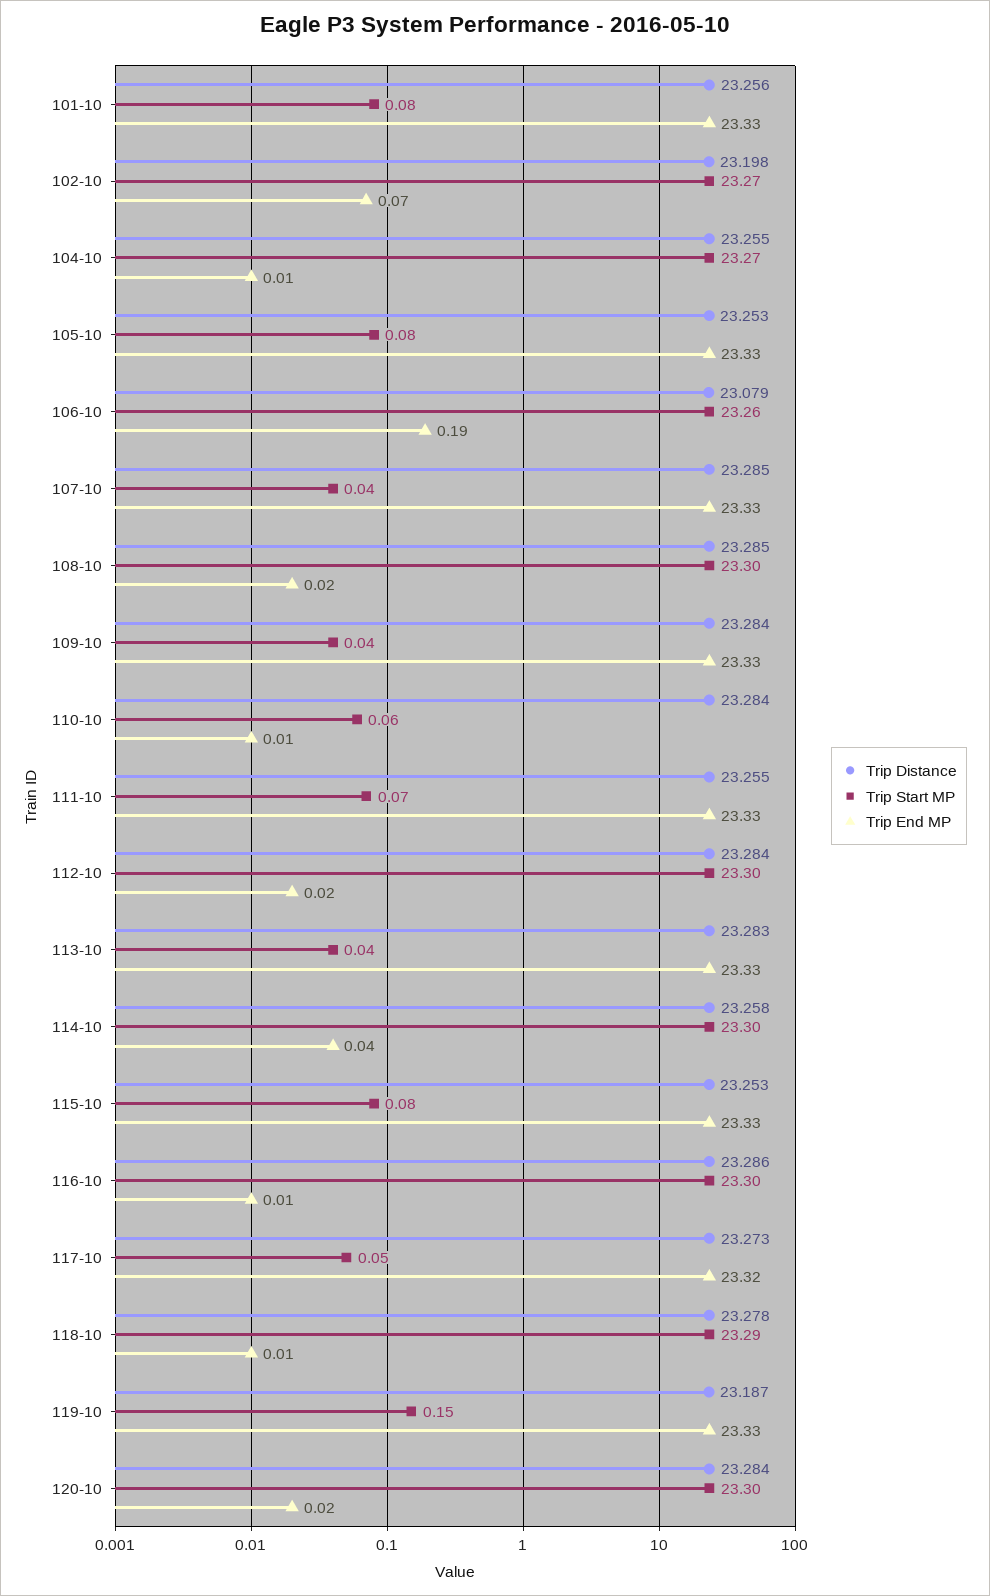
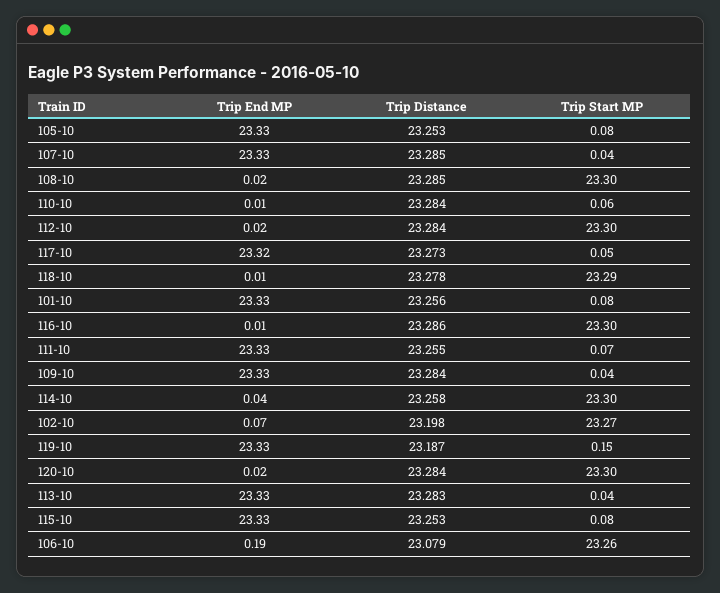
Trip Distance, 104-10: 23.255 -> none
Trip Start MP, 104-10: 23.27 -> none
Trip End MP, 104-10: 0.01 -> none

